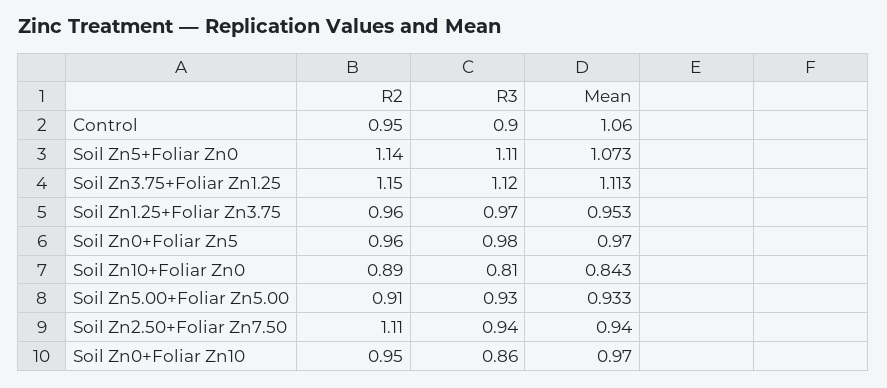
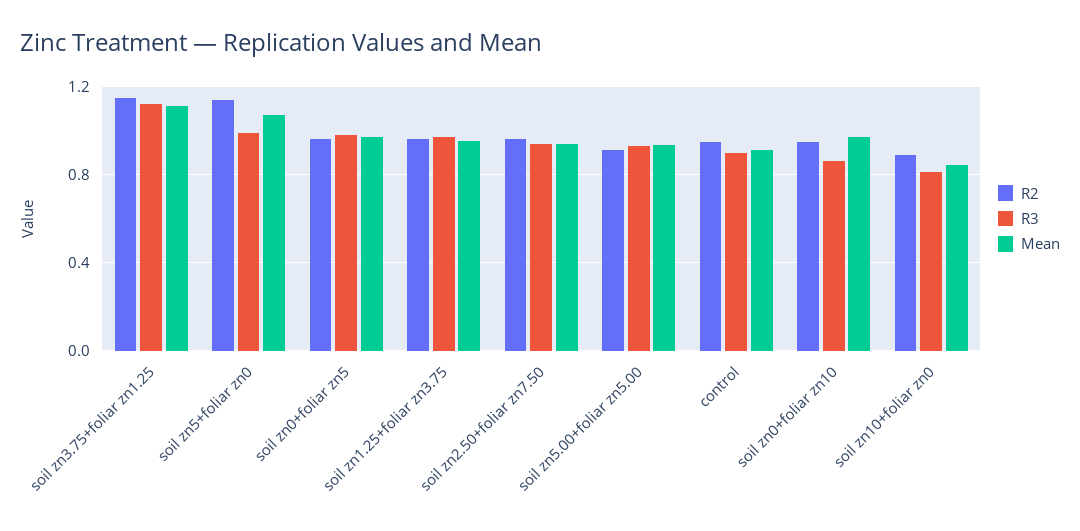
Mean, Control: 1.06 -> 0.9
R3, Soil Zn5+Foliar Zn0: 1.11 -> 1
R2, Soil Zn2.50+Foliar Zn7.50: 1.11 -> 0.95

